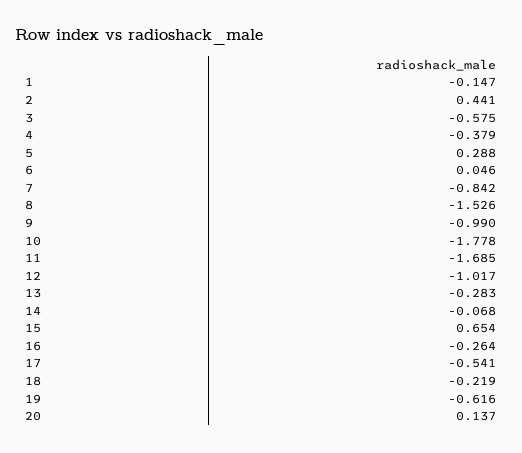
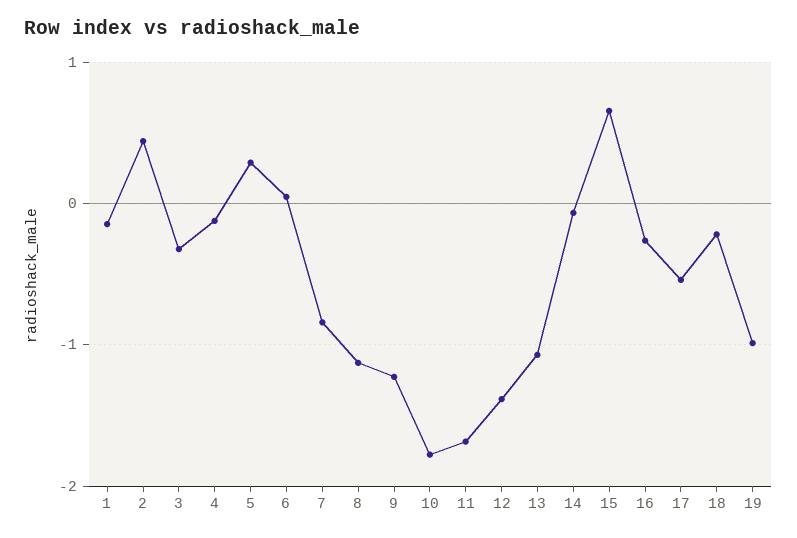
3: -0.575 -> -0.3
4: -0.379 -> -0.1
8: -1.526 -> -1.1
9: -0.99 -> -1.2
12: -1.017 -> -1.4
13: -0.283 -> -1.1
19: -0.616 -> -1
20: 0.137 -> none

